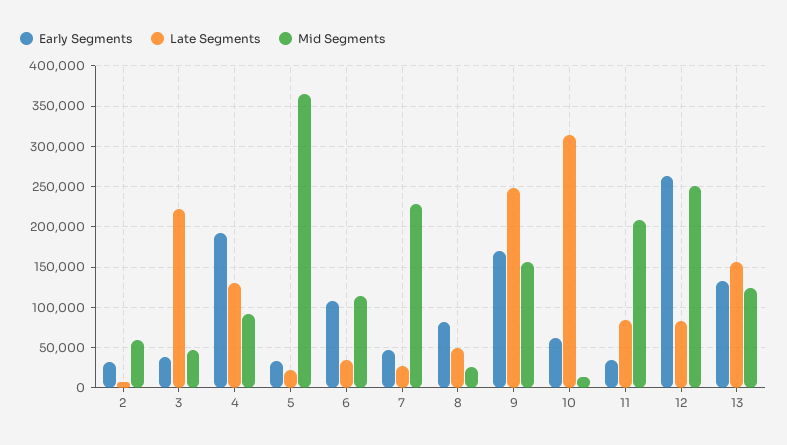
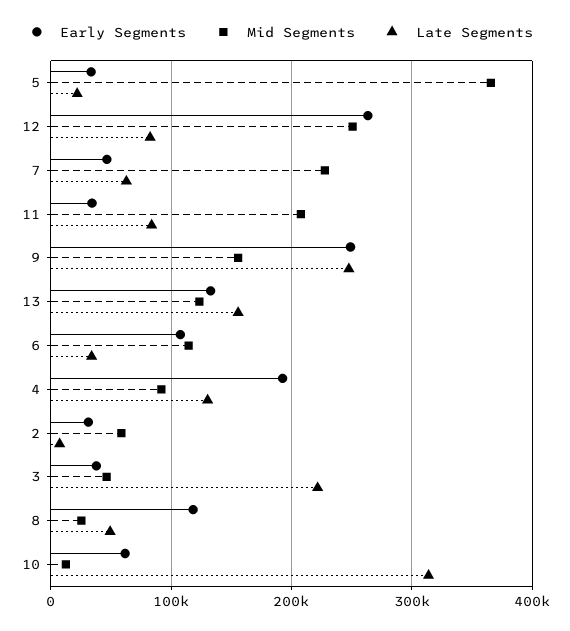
Late Segments, 7: 30000 -> 60000
Early Segments, 8: 80000 -> 120000
Early Segments, 9: 170000 -> 250000

